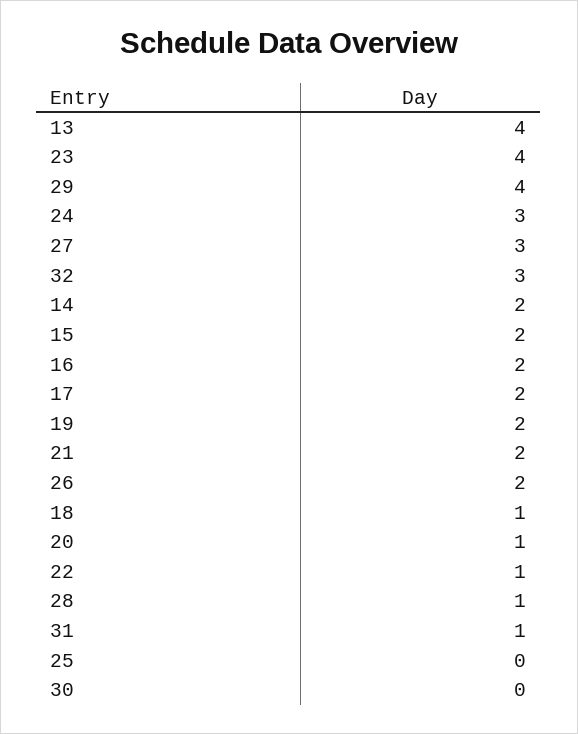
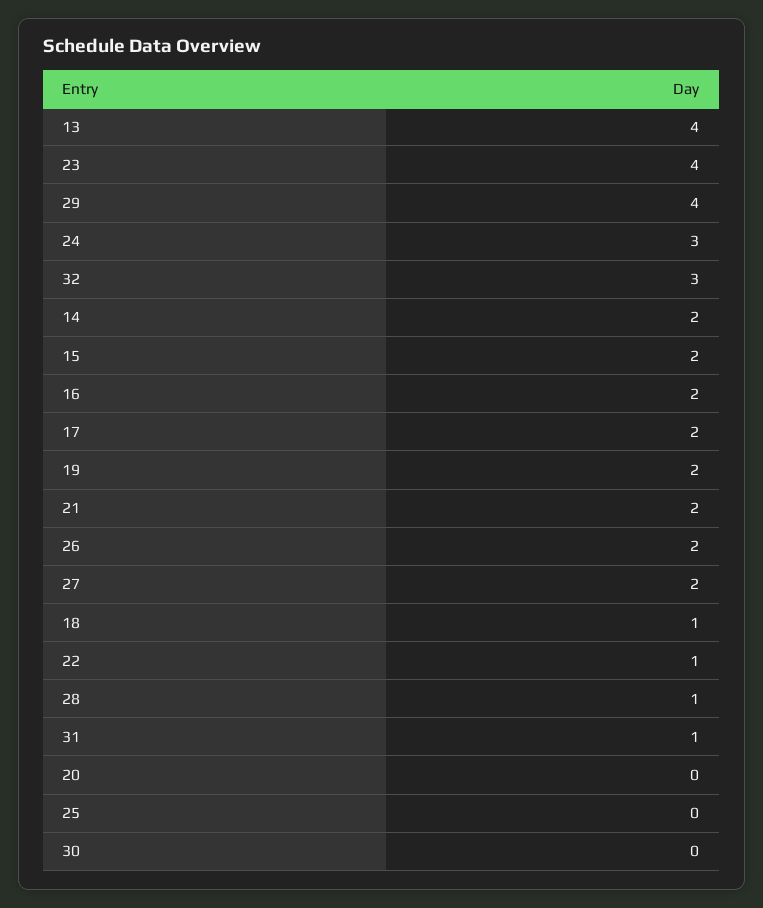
27: 3 -> 2
20: 1 -> 0

